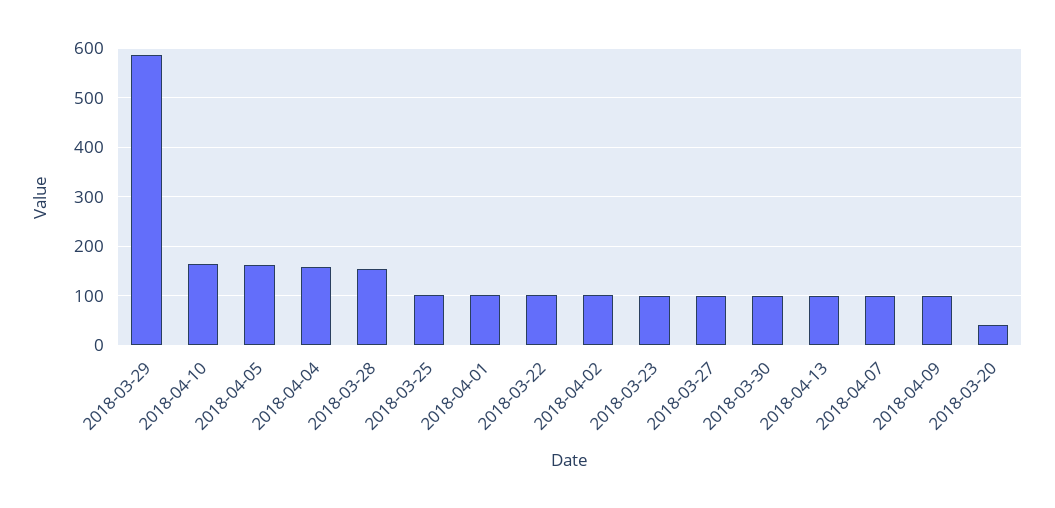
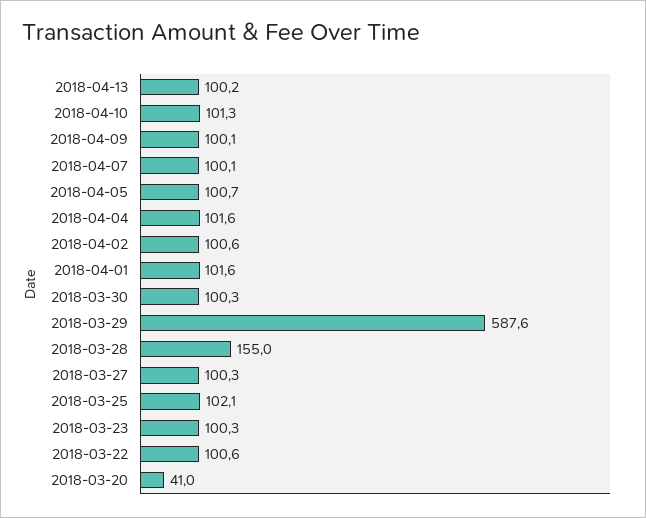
2018-04-10: 160 -> 101.3
2018-04-05: 160 -> 100.7
2018-04-04: 160 -> 101.6

